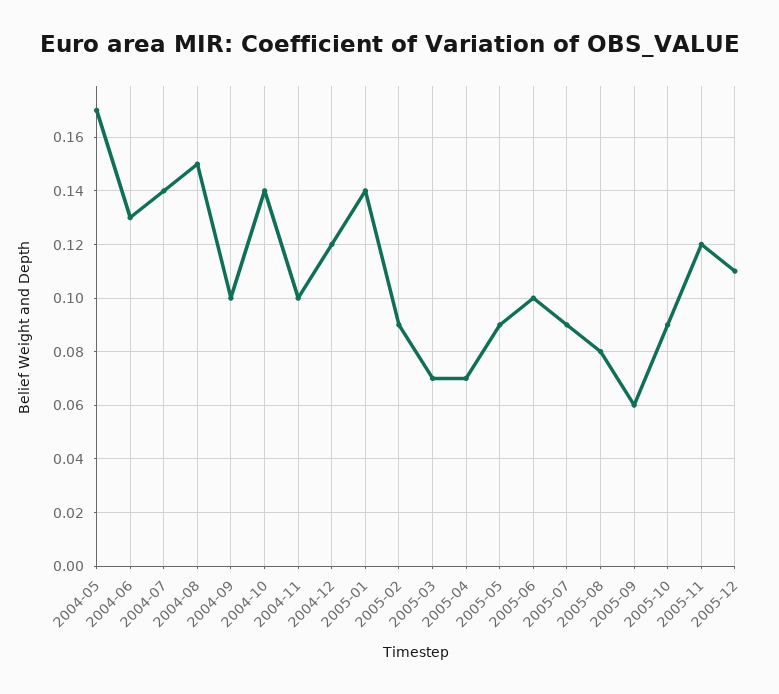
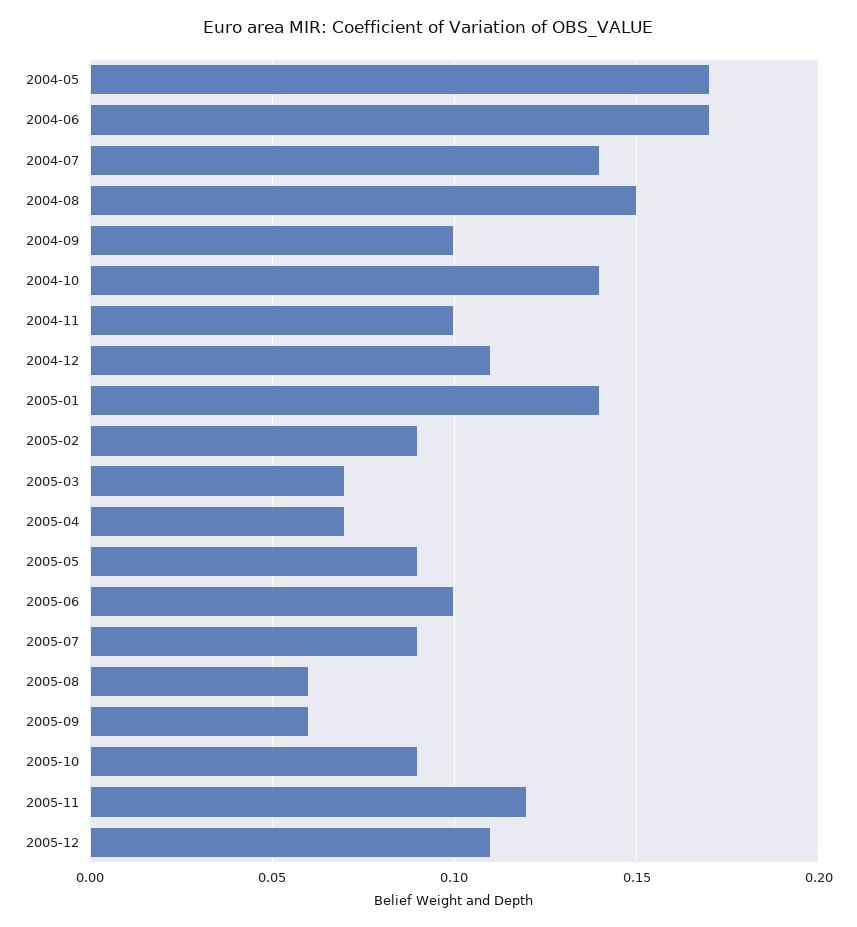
2004-06: 0.13 -> 0.17
2004-12: 0.12 -> 0.11
2005-08: 0.08 -> 0.06

